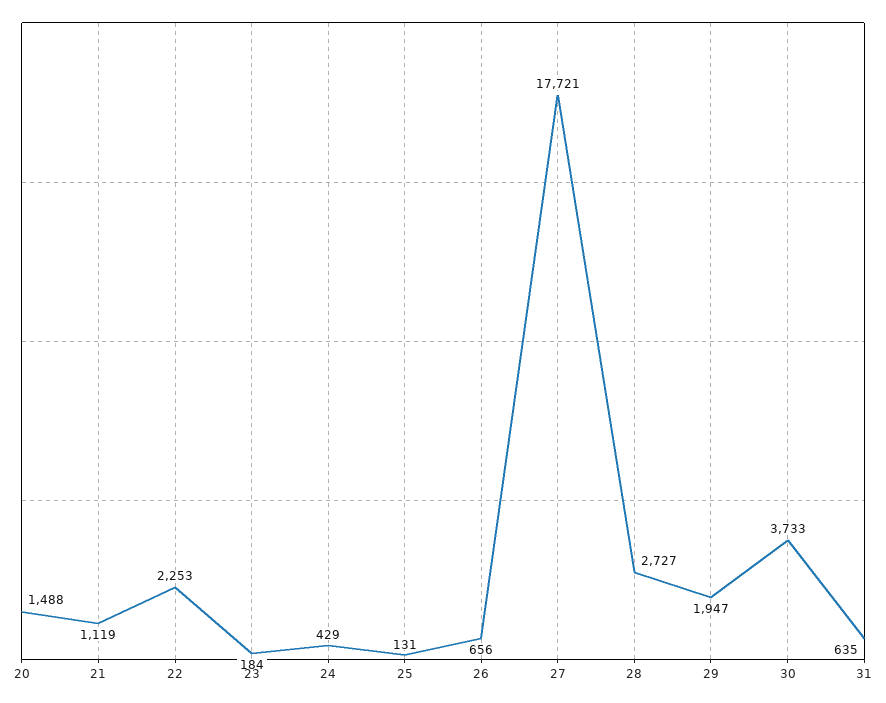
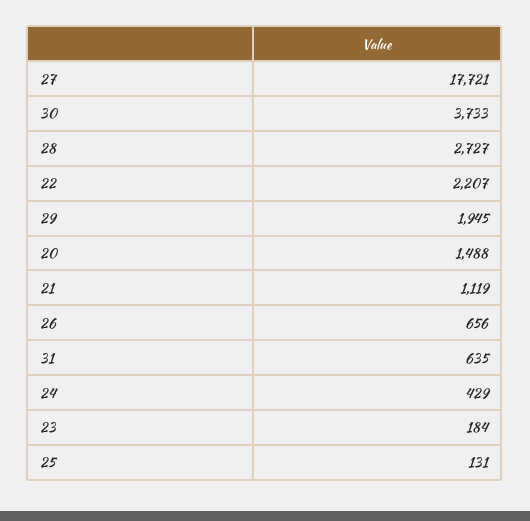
22: 2253 -> 2207
29: 1947 -> 1945

